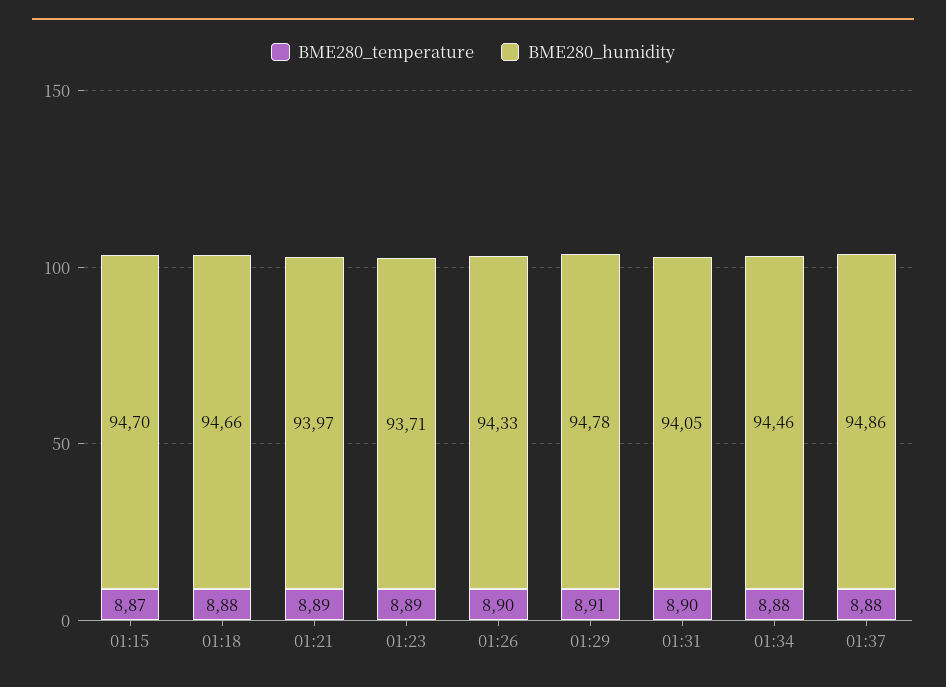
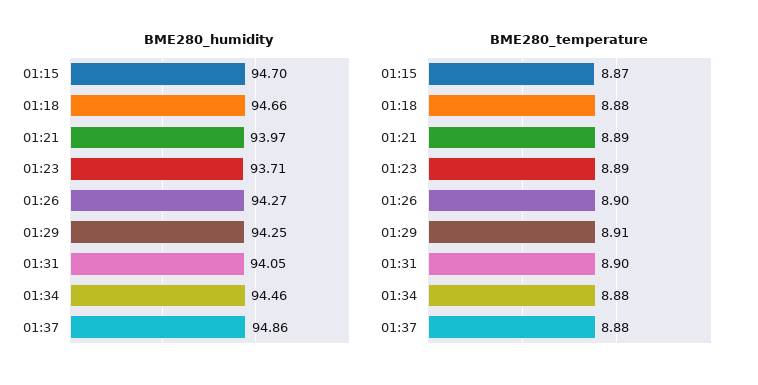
BME280_humidity, 01:26: 94.33 -> 94.27
BME280_humidity, 01:29: 94.78 -> 94.25

